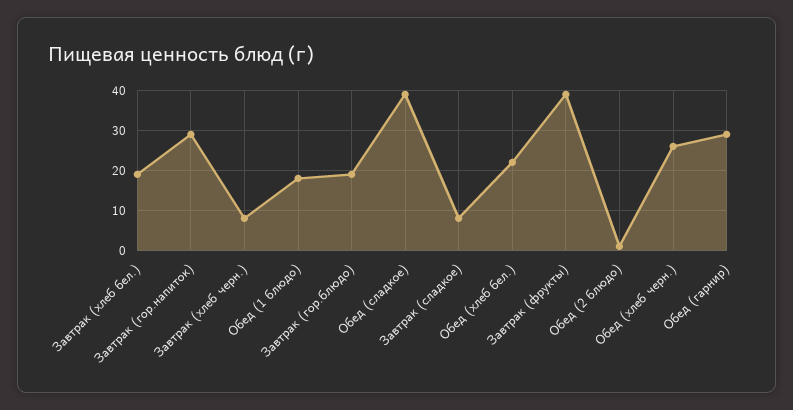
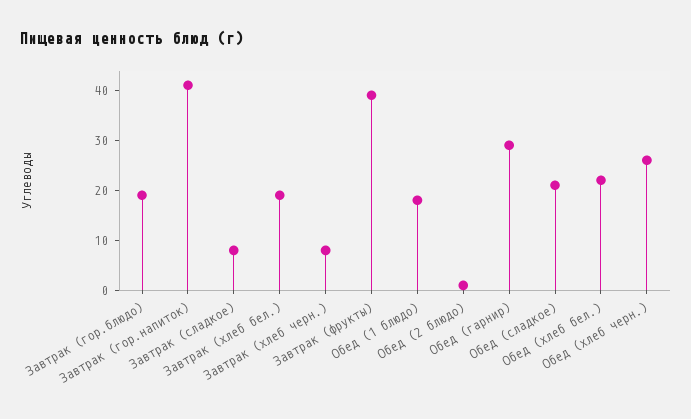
Завтрак (гор.напиток): 30 -> 40
Обед (сладкое): 40 -> 20

